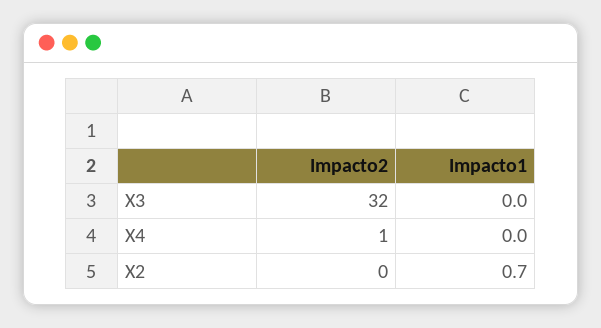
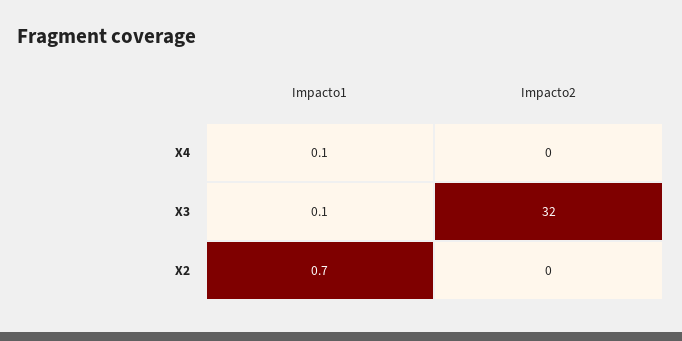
Impacto1, X3: 0 -> 0.1
Impacto2, X4: 1 -> 0
Impacto1, X4: 0 -> 0.1

